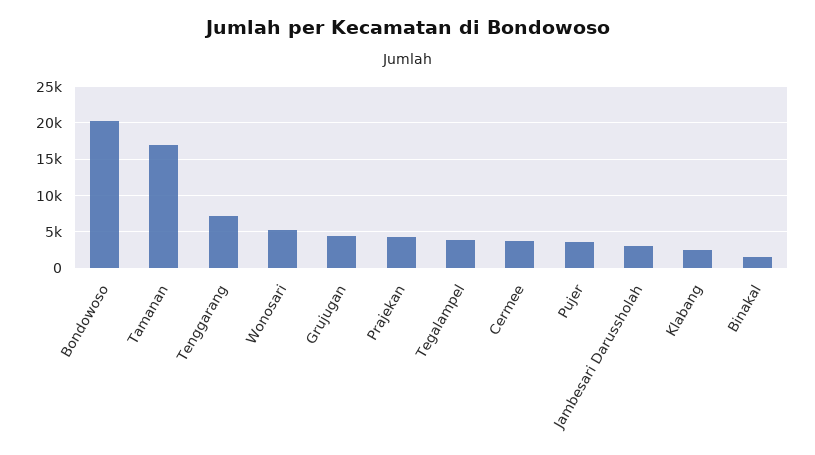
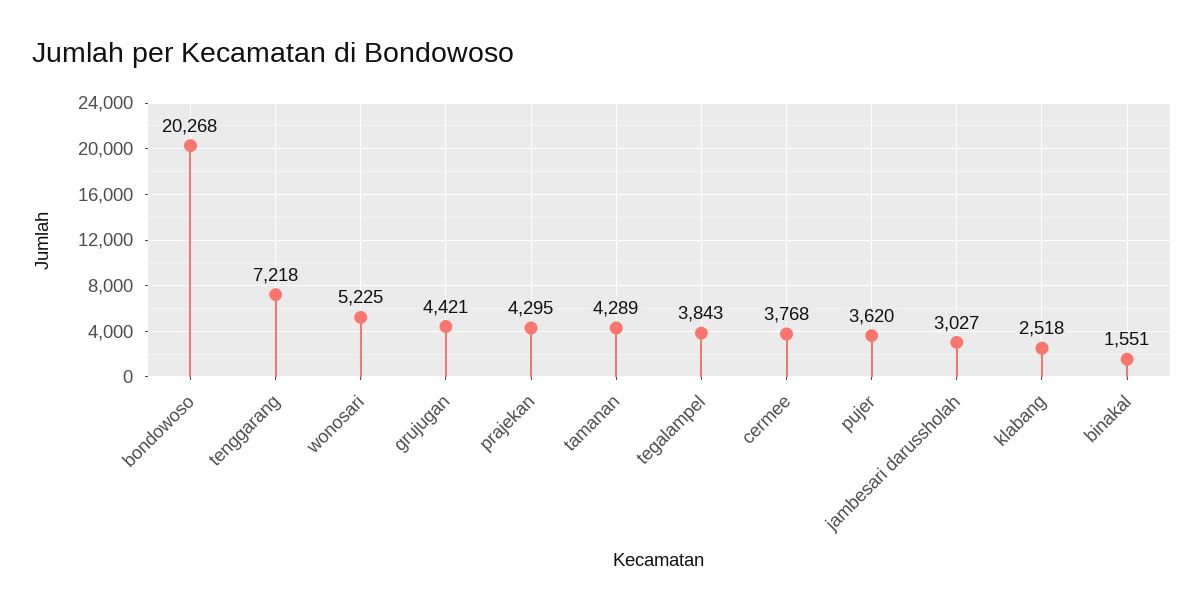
Tamanan: 17000 -> 4289

